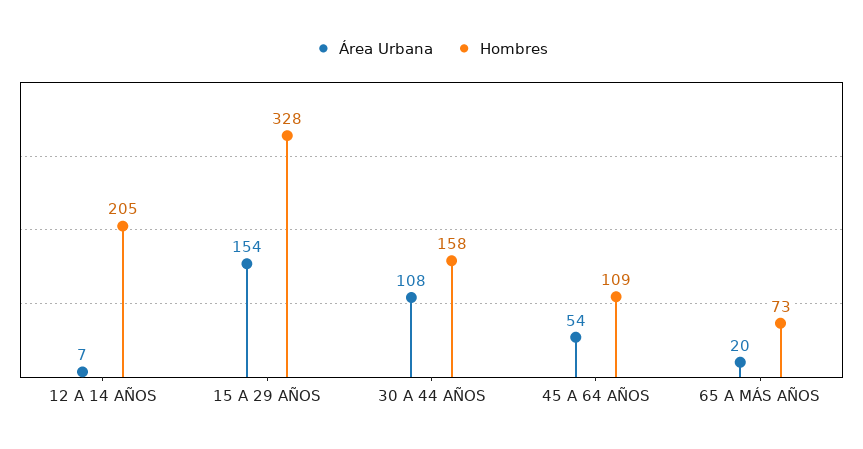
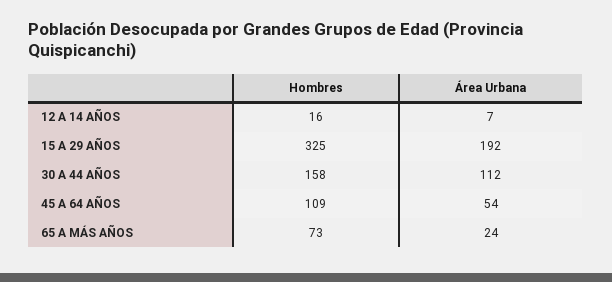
Hombres, 12 A 14 AÑOS: 205 -> 16
Área Urbana, 15 A 29 AÑOS: 154 -> 192
Hombres, 15 A 29 AÑOS: 328 -> 325
Área Urbana, 30 A 44 AÑOS: 108 -> 112
Área Urbana, 65 A MÁS AÑOS: 20 -> 24

